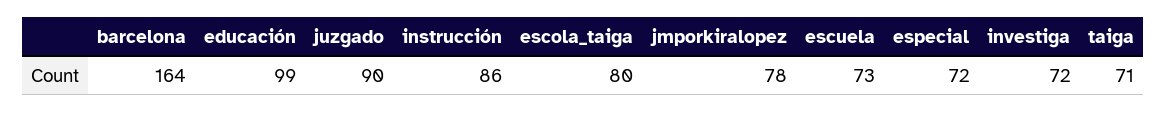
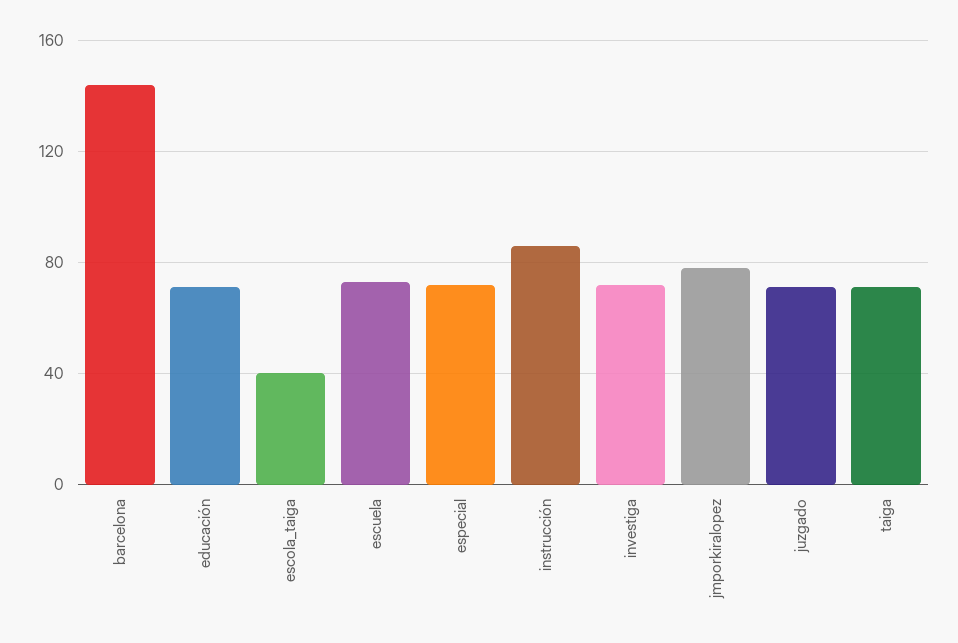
barcelona: 164 -> 145
educación: 99 -> 70
juzgado: 90 -> 70
escola_taiga: 80 -> 40

